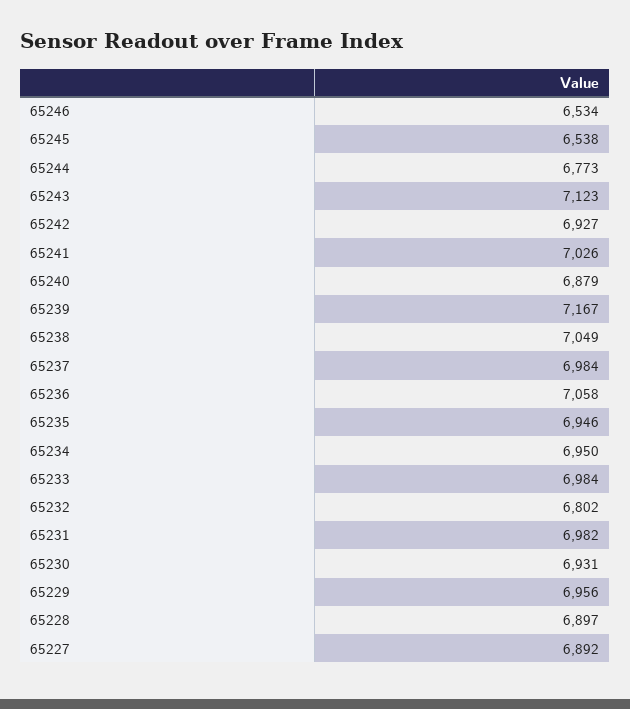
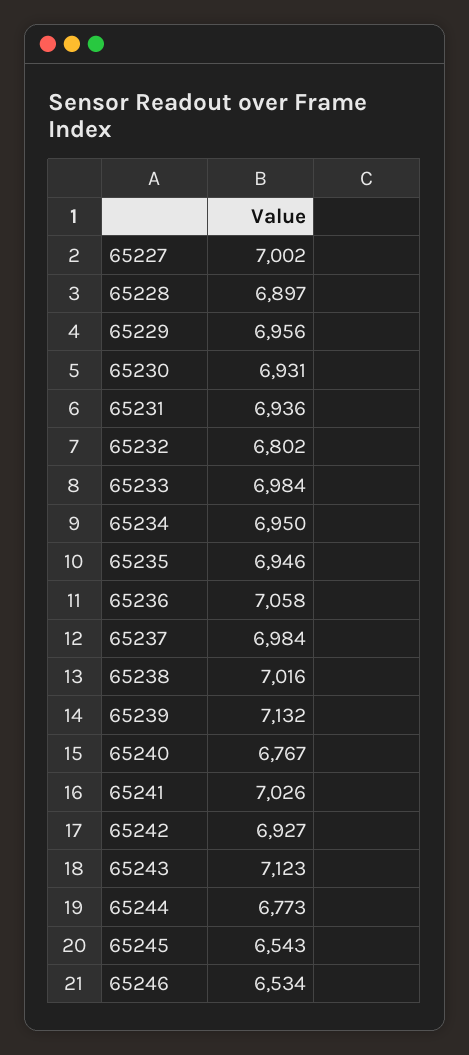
65245: 6538 -> 6543
65240: 6879 -> 6767
65239: 7167 -> 7132
65238: 7049 -> 7016
65231: 6982 -> 6936
65227: 6892 -> 7002

